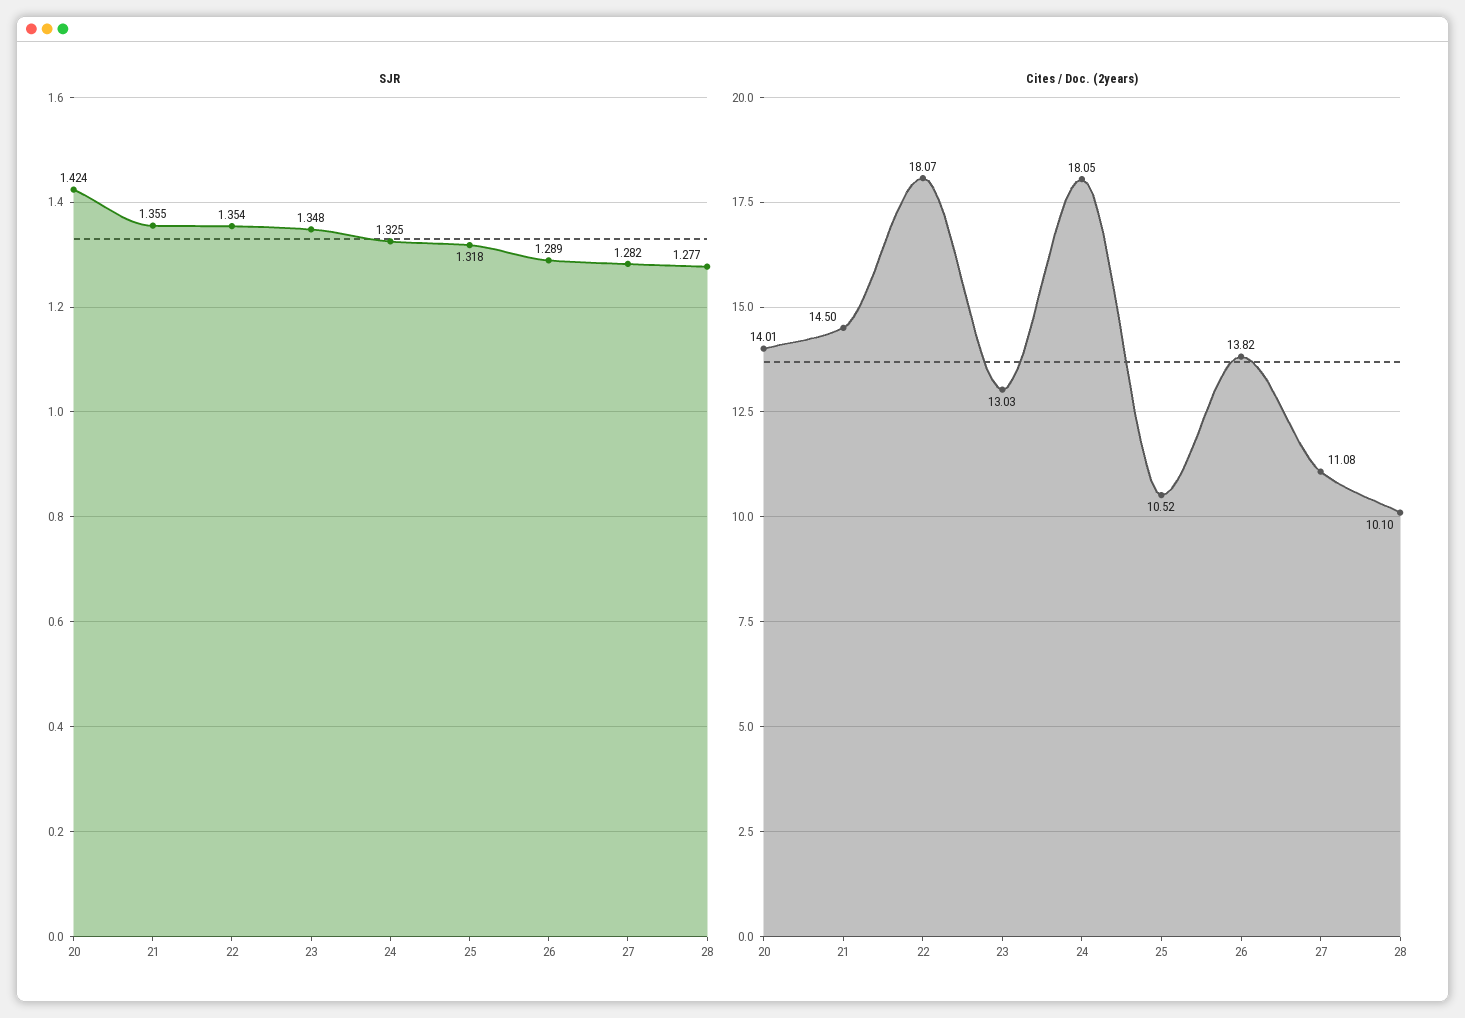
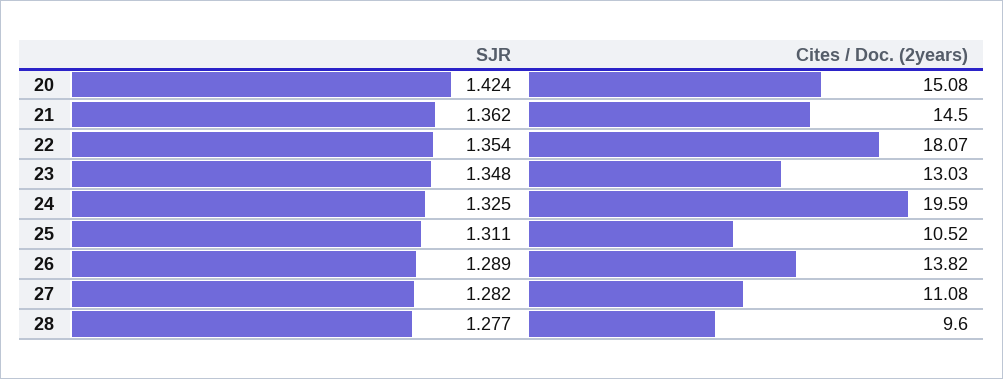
SJR, 21: 1.355 -> 1.362
SJR, 25: 1.318 -> 1.311
Cites / Doc. (2years), 20: 14.01 -> 15.08
Cites / Doc. (2years), 24: 18.05 -> 19.59
Cites / Doc. (2years), 28: 10.1 -> 9.6

